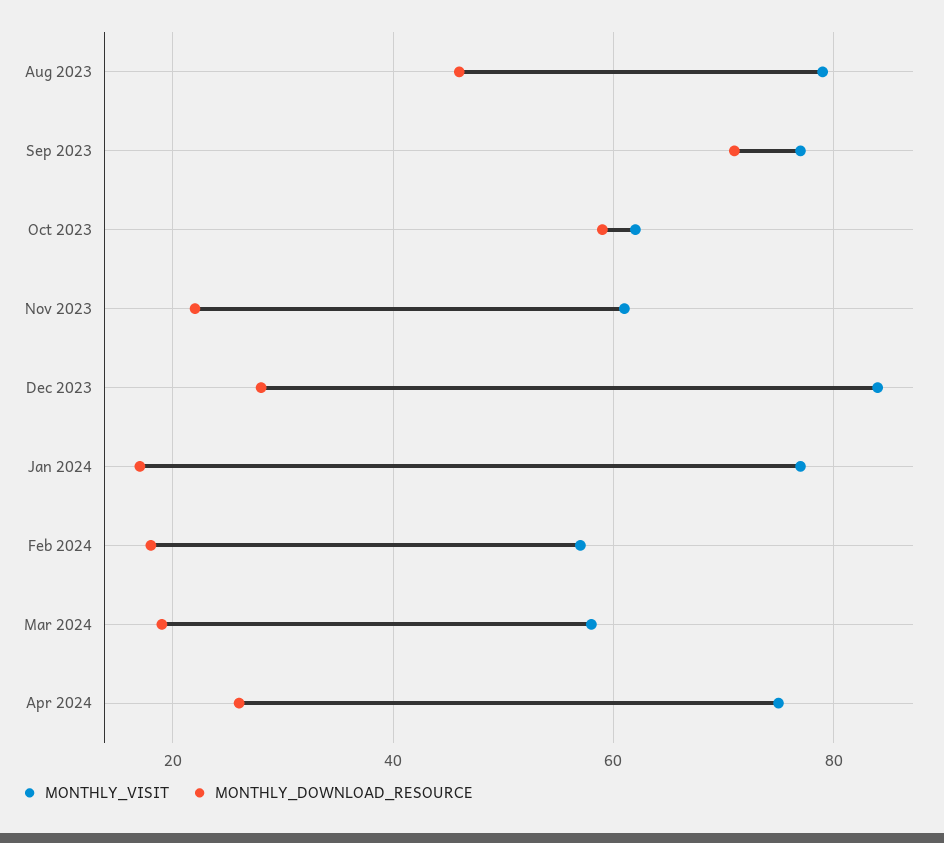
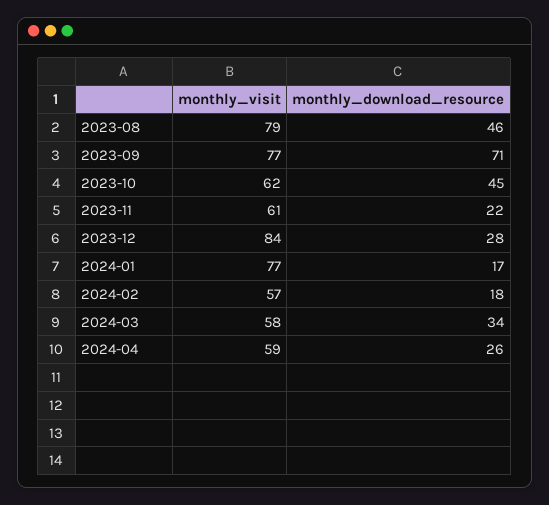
MONTHLY_DOWNLOAD_RESOURCE, Oct 2023: 60 -> 45
MONTHLY_DOWNLOAD_RESOURCE, Mar 2024: 20 -> 34
MONTHLY_VISIT, Apr 2024: 75 -> 59

